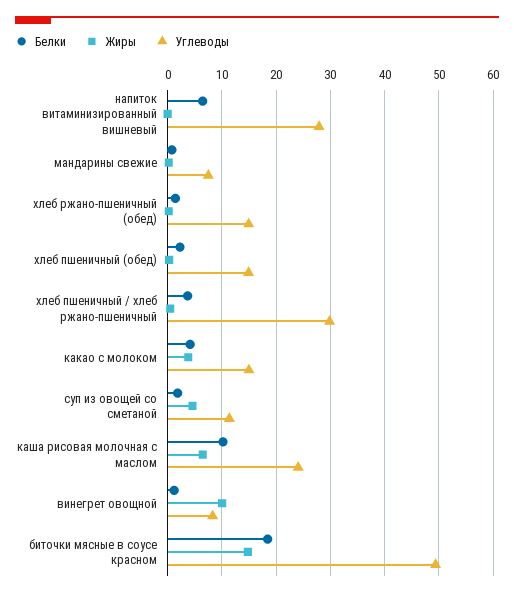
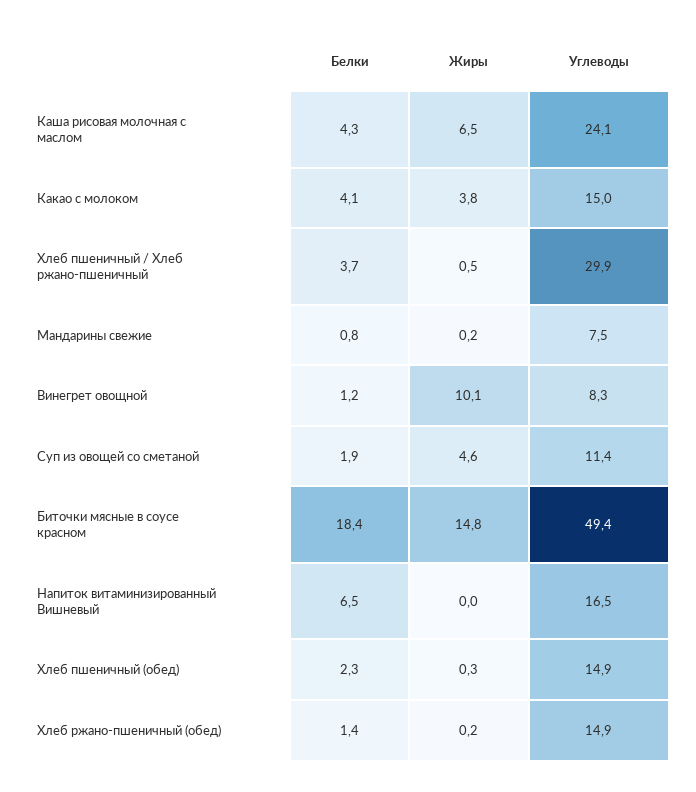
Углеводы, напиток витаминизированный вишневый: 28 -> 16.5
Белки, каша рисовая молочная с маслом: 10 -> 4.3

